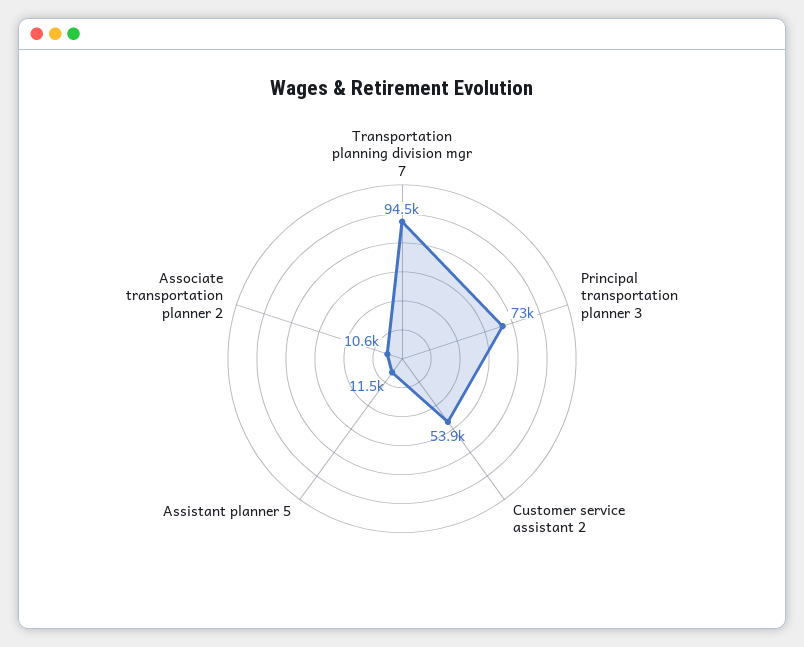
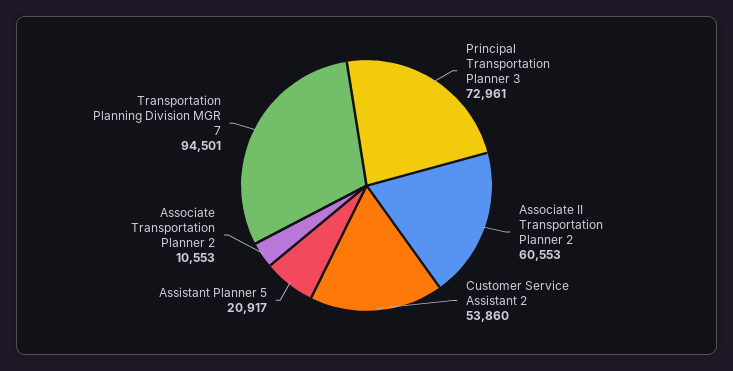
Assistant planner 5: 11500 -> 20917
Associate II Transportation Planner 2: none -> 60553

